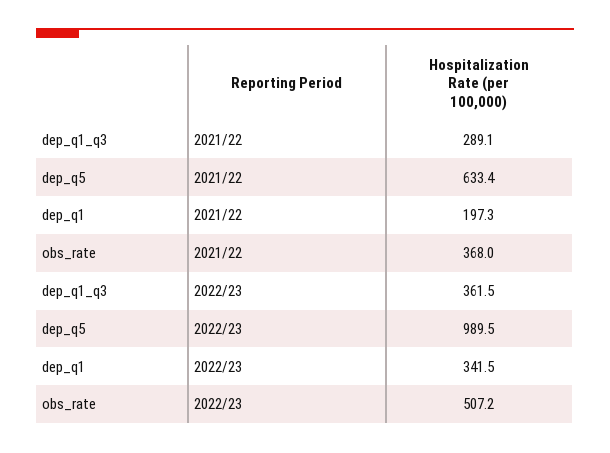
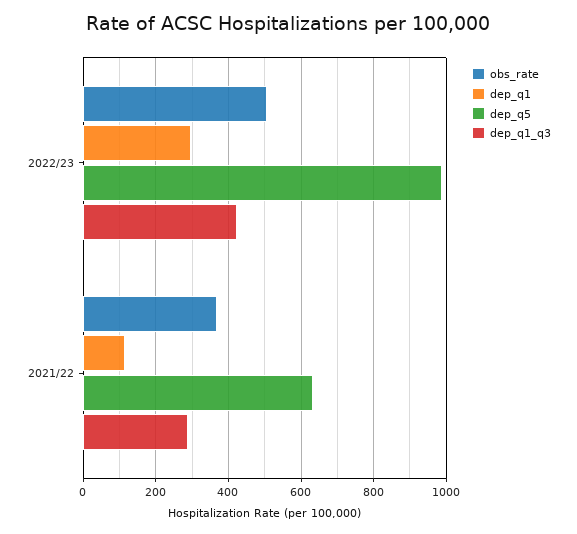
dep_q1, 2021/22: 197.3 -> 120
dep_q1_q3, 2022/23: 361.5 -> 420
dep_q1, 2022/23: 341.5 -> 300

